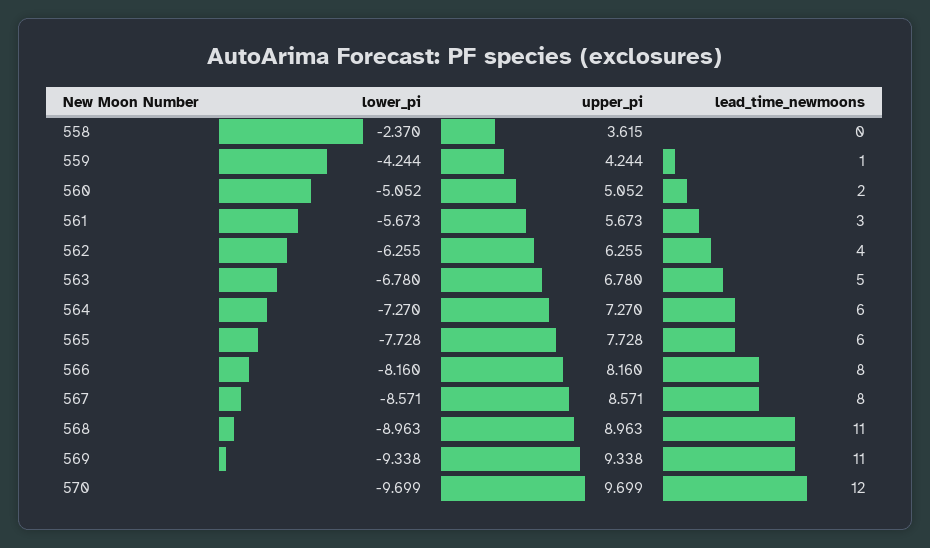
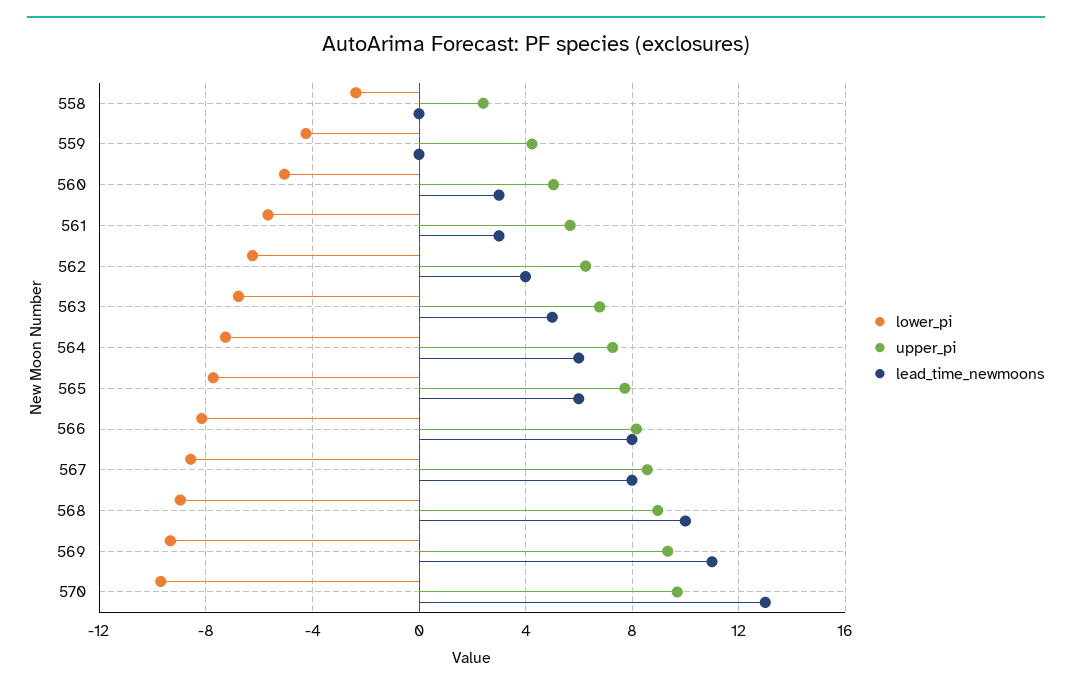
upper_pi, 558: 3.615 -> 2.5
lead_time_newmoons, 559: 1 -> 0
lead_time_newmoons, 560: 2 -> 3
lead_time_newmoons, 568: 11 -> 10
lead_time_newmoons, 570: 12 -> 13

